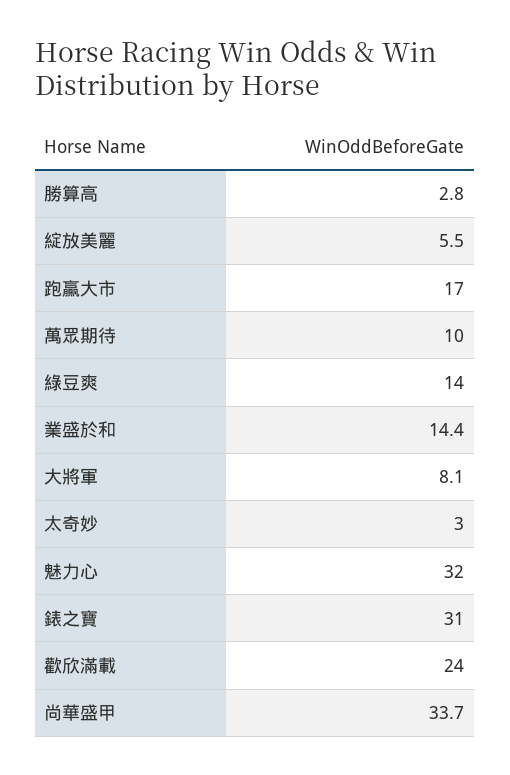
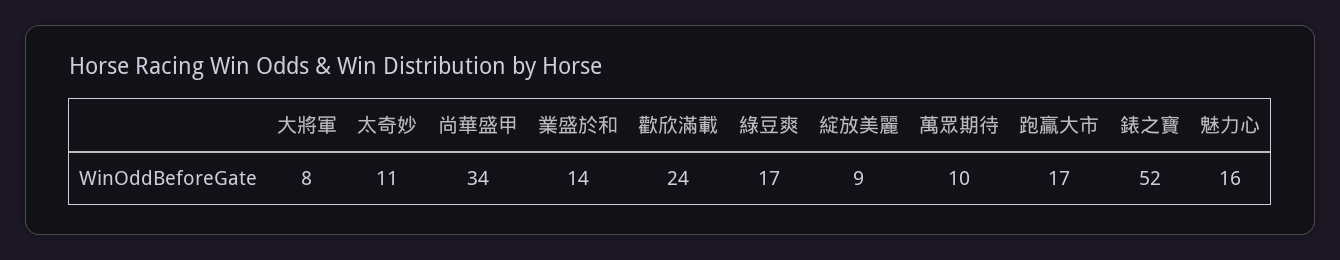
勝算高: 2.8 -> none
綻放美麗: 5.5 -> 9
綠豆爽: 14 -> 17
太奇妙: 3 -> 11
魅力心: 32 -> 16
錶之寶: 31 -> 52

